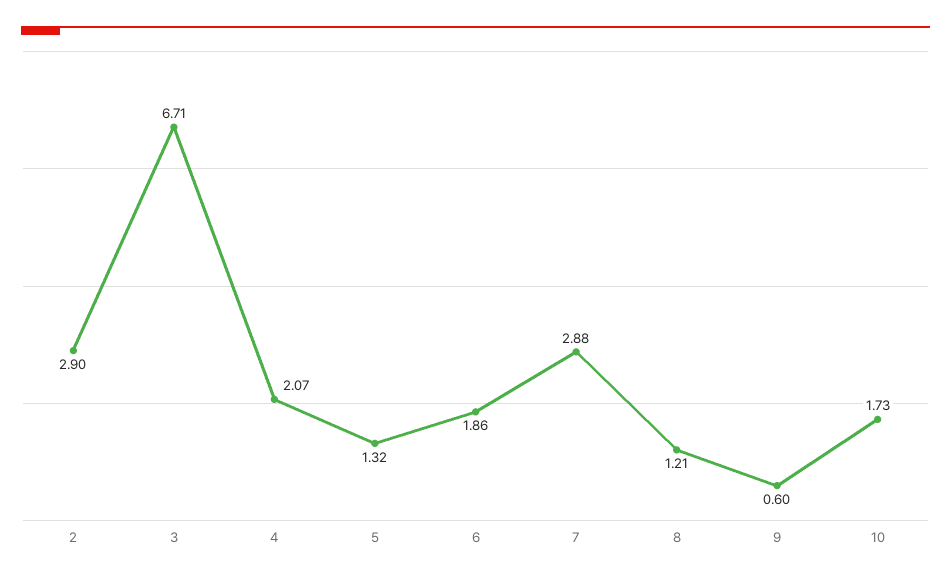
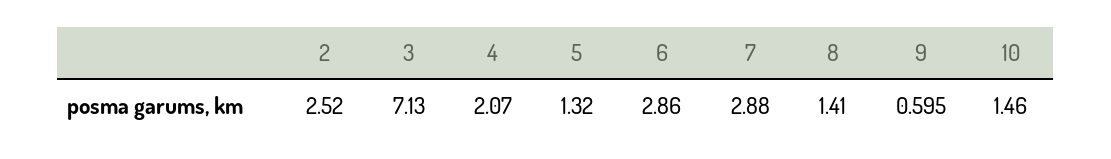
2: 2.9 -> 2.52
3: 6.71 -> 7.13
6: 1.86 -> 2.86
8: 1.21 -> 1.41
10: 1.73 -> 1.46

